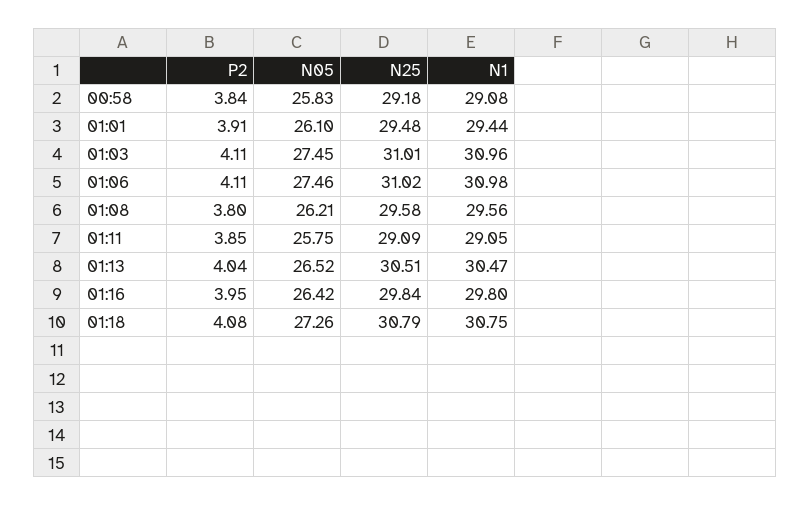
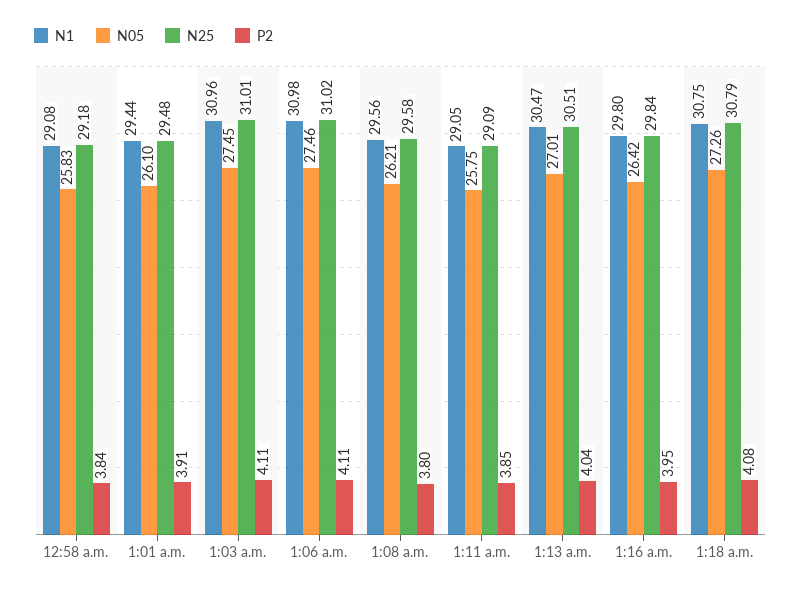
N05, 01:13: 26.52 -> 27.01

